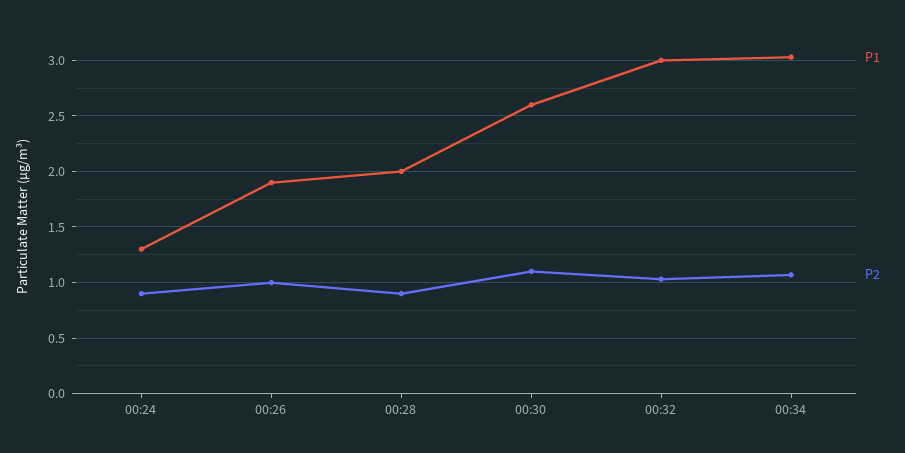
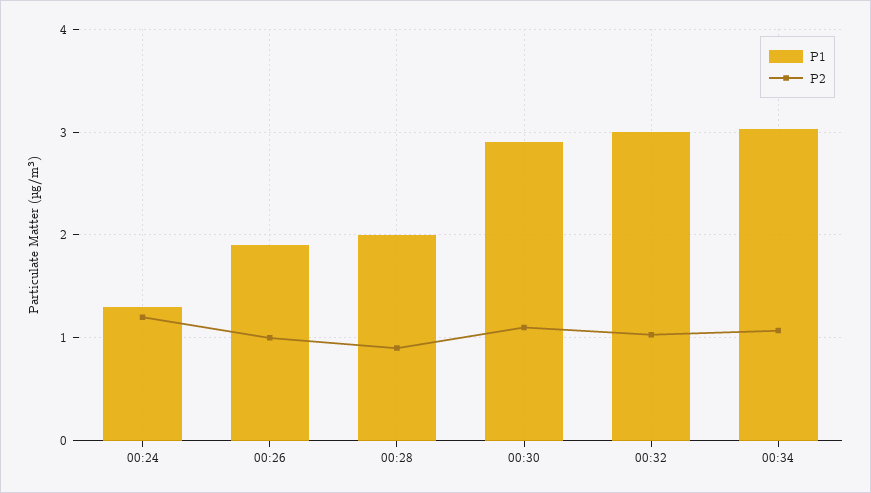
P2, 00:24: 0.9 -> 1.2
P1, 00:30: 2.6 -> 2.9

